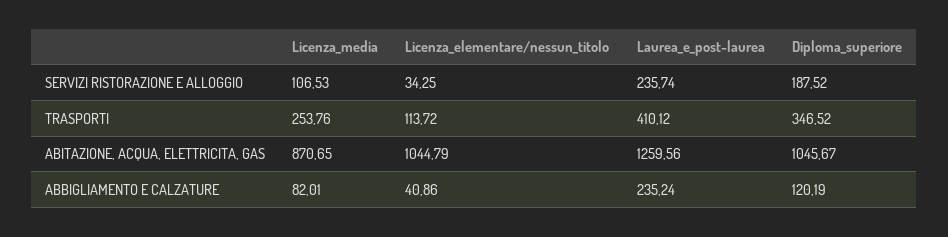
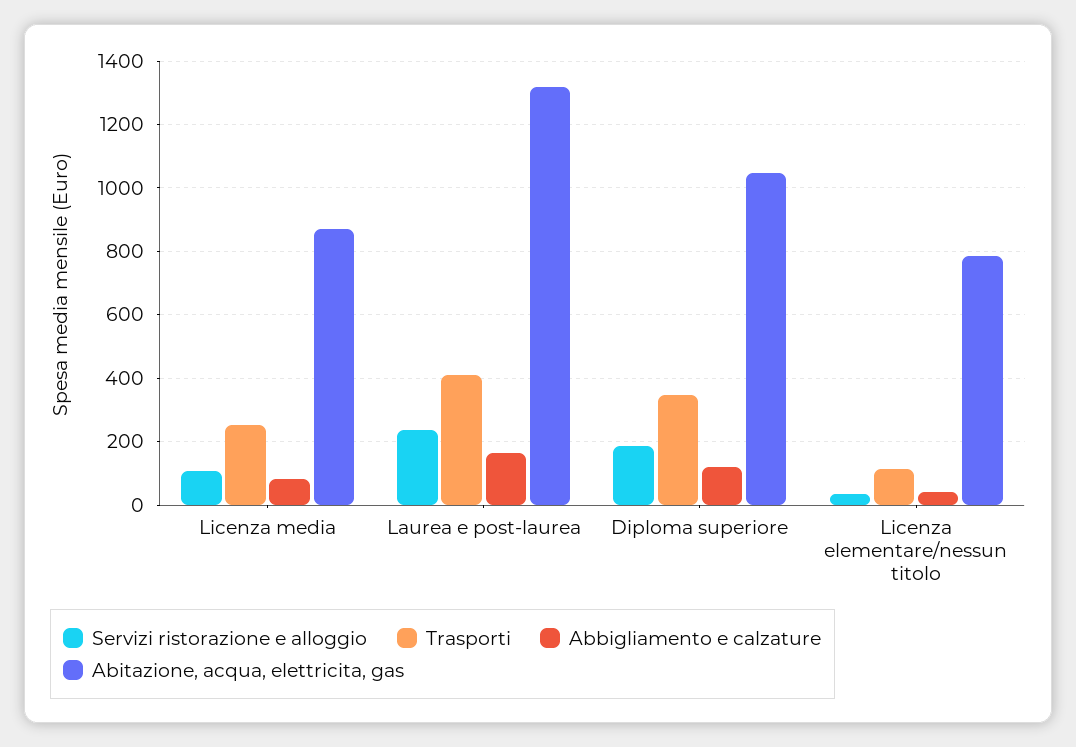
ABITAZIONE, ACQUA, ELETTRICITA, GAS, Licenza_elementare/nessun_titolo: 1044.79 -> 780
ABITAZIONE, ACQUA, ELETTRICITA, GAS, Laurea_e_post-laurea: 1259.56 -> 1320
ABBIGLIAMENTO E CALZATURE, Laurea_e_post-laurea: 235.24 -> 160

